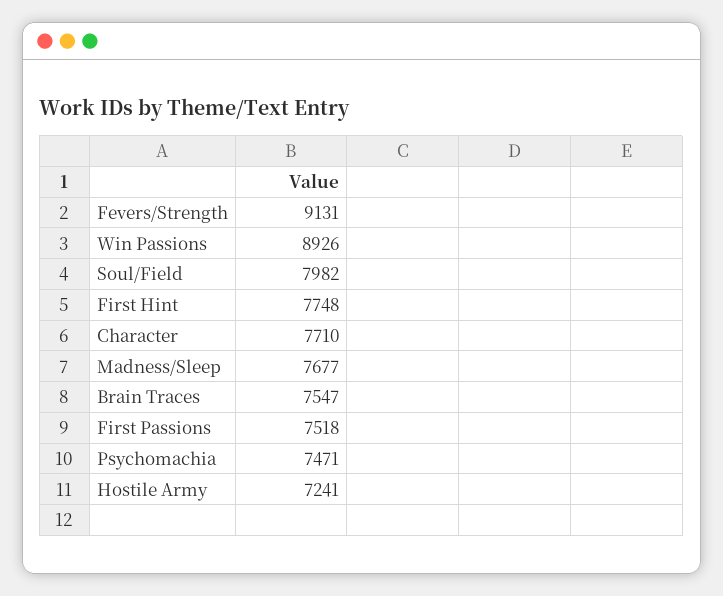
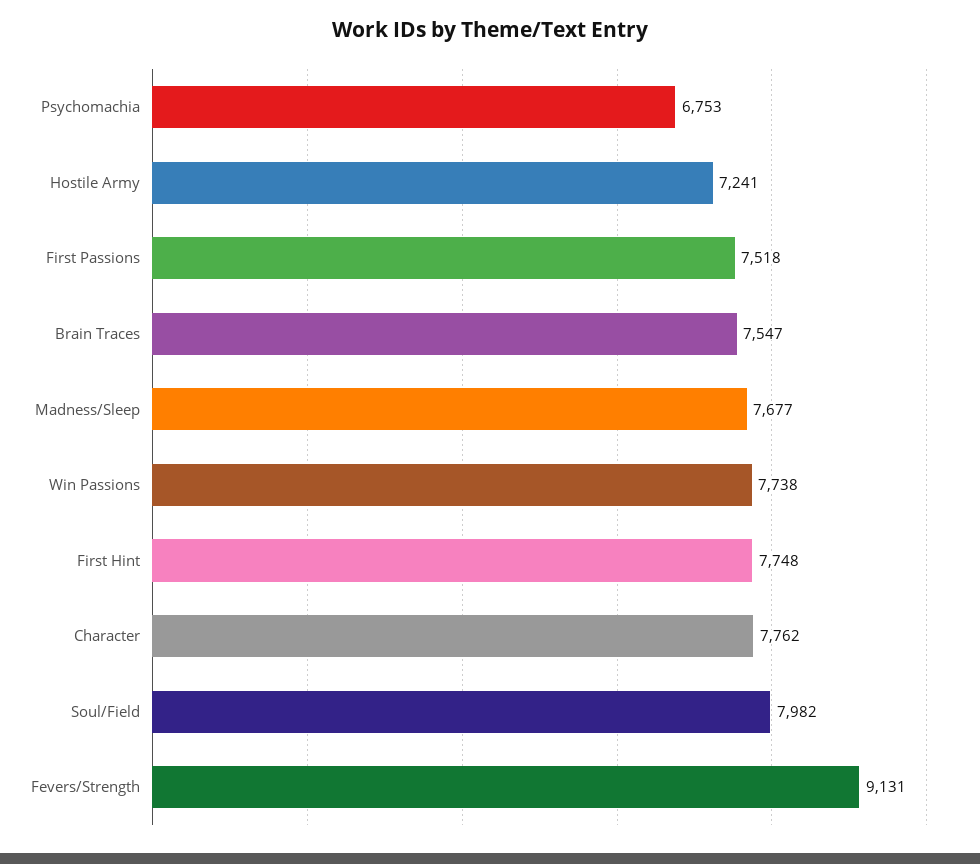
Win Passions: 8926 -> 7738
Character: 7710 -> 7762
Psychomachia: 7471 -> 6753

